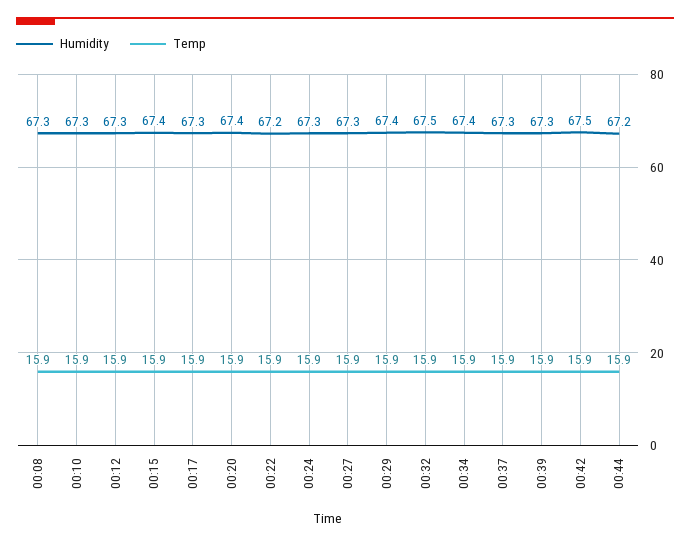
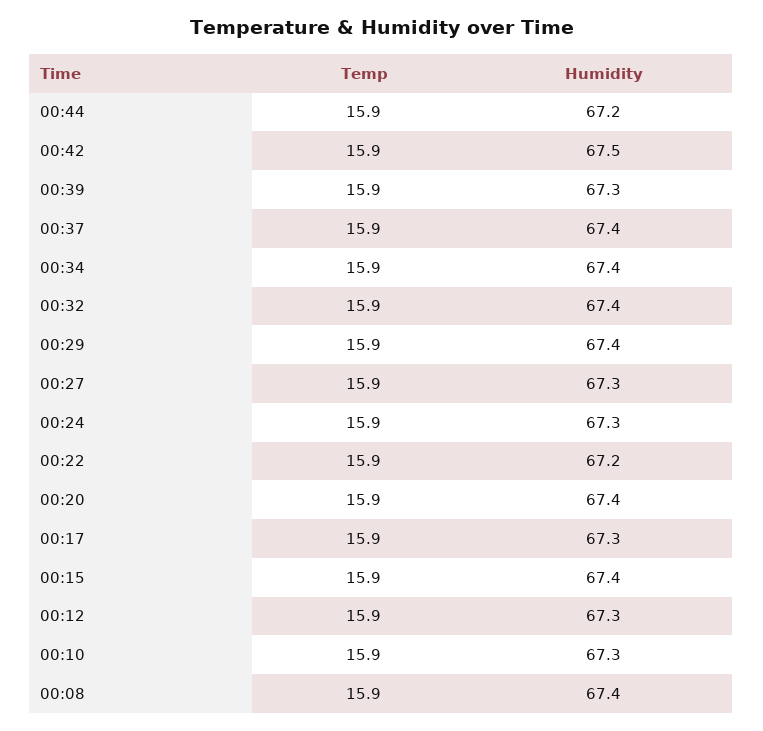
Humidity, 00:08: 67.3 -> 67.4
Humidity, 00:32: 67.5 -> 67.4
Humidity, 00:37: 67.3 -> 67.4

